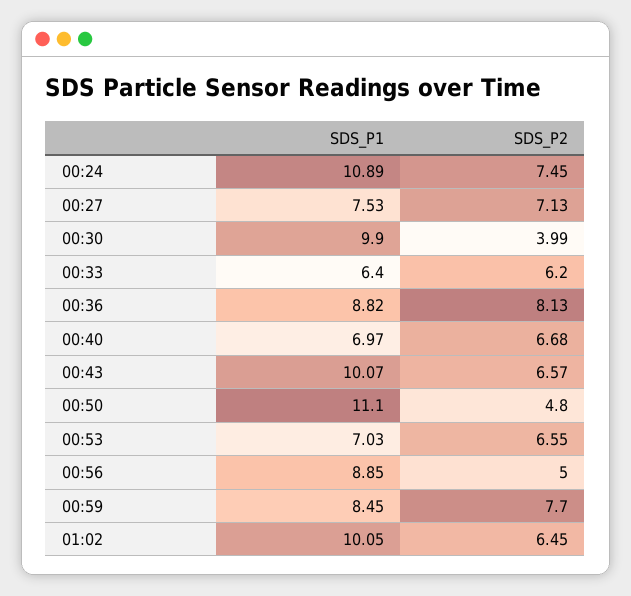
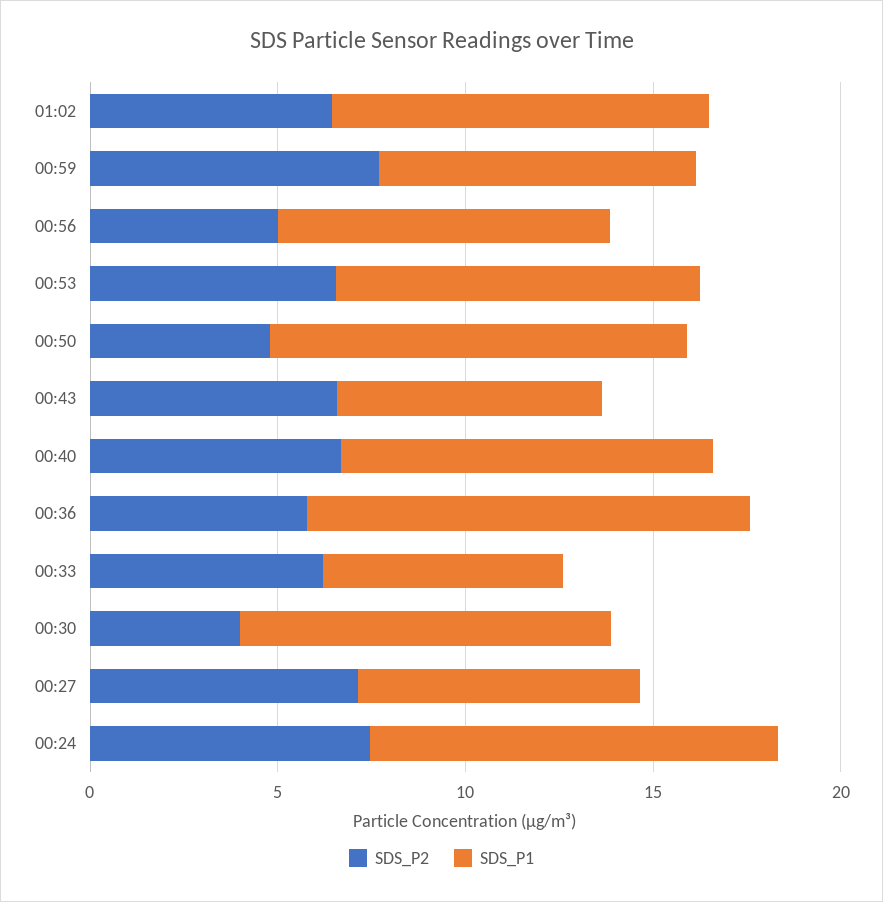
SDS_P1, 00:36: 8.82 -> 12
SDS_P2, 00:36: 8.13 -> 6
SDS_P1, 00:40: 6.97 -> 10
SDS_P1, 00:43: 10.07 -> 7
SDS_P1, 00:53: 7.03 -> 10

